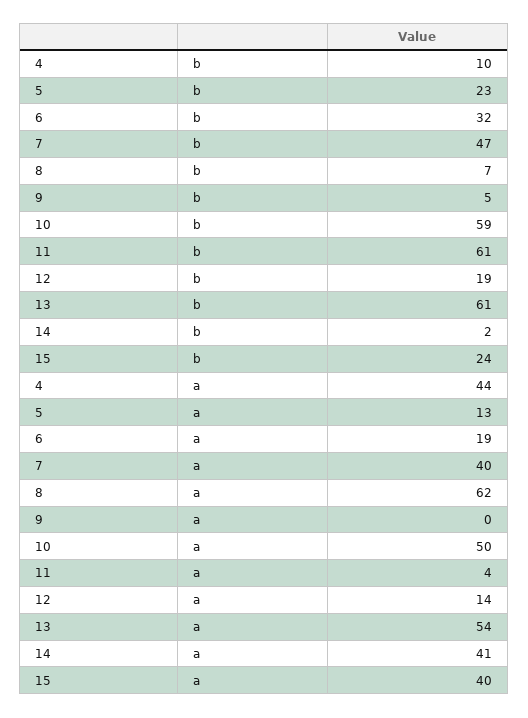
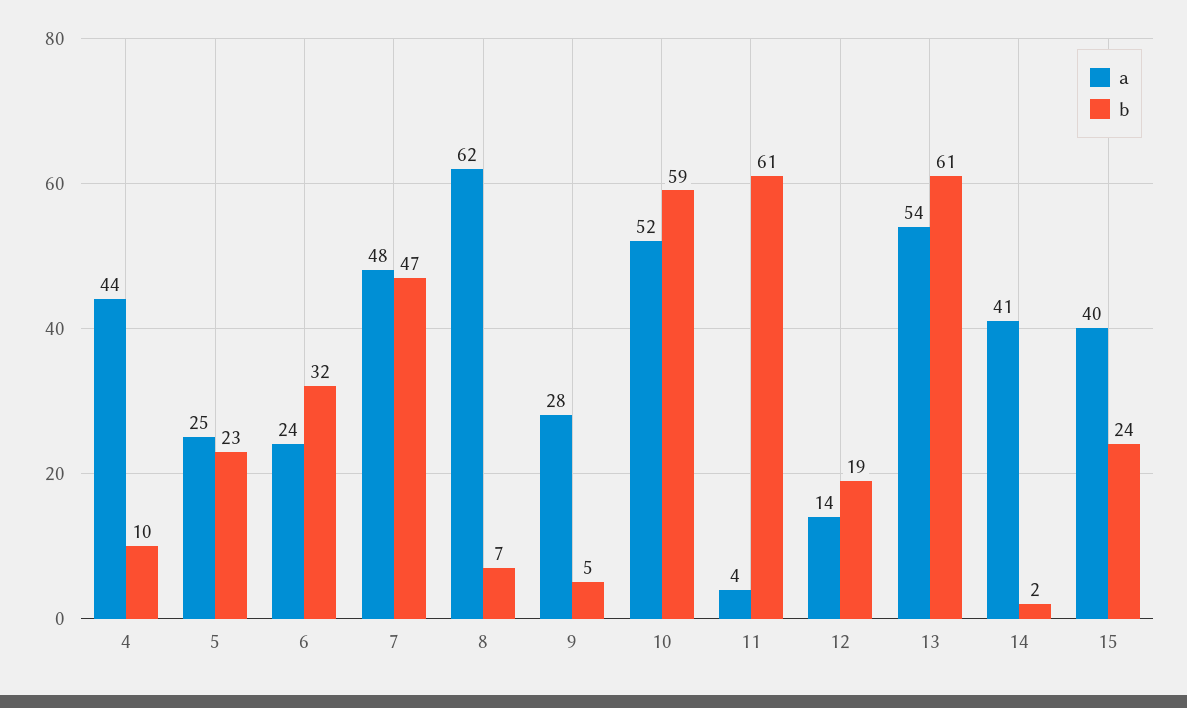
a, 5: 13 -> 25
a, 6: 19 -> 24
a, 7: 40 -> 48
a, 9: 0 -> 28
a, 10: 50 -> 52

